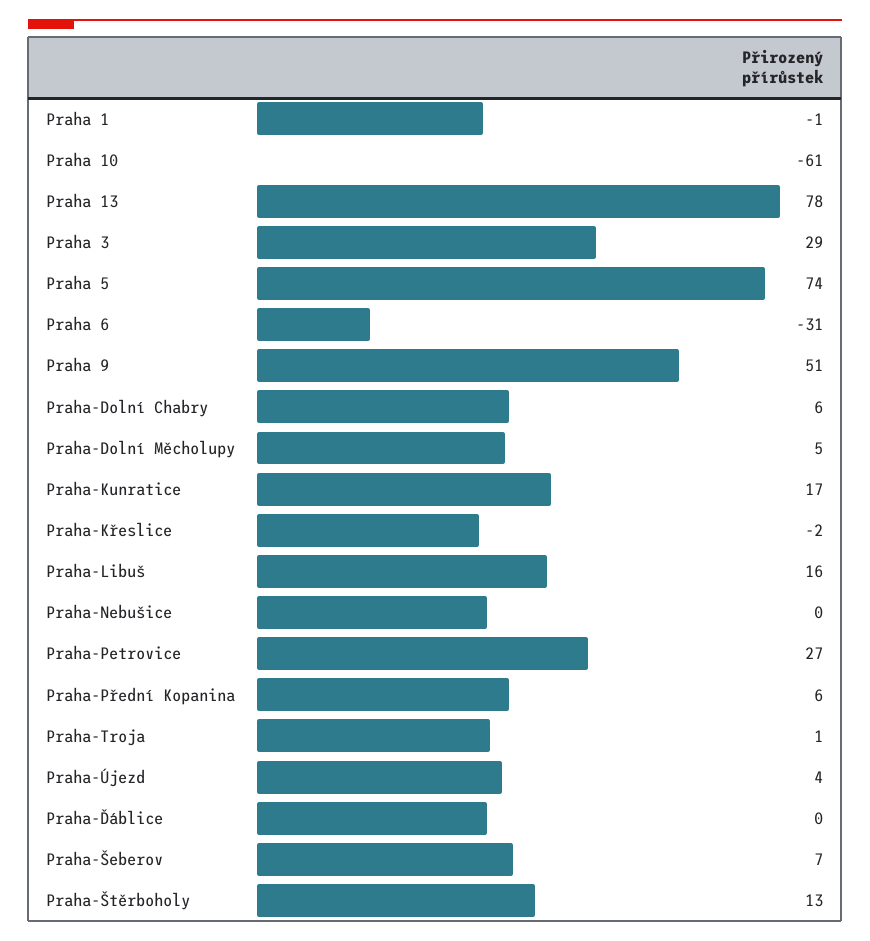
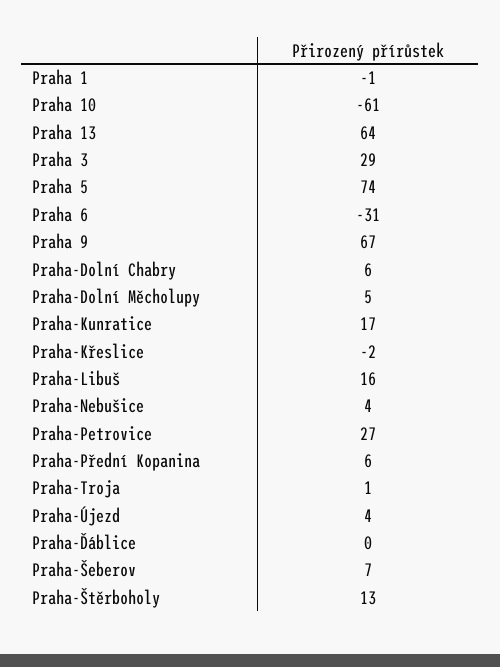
Praha 13: 78 -> 64
Praha 9: 51 -> 67
Praha-Nebušice: 0 -> 4

